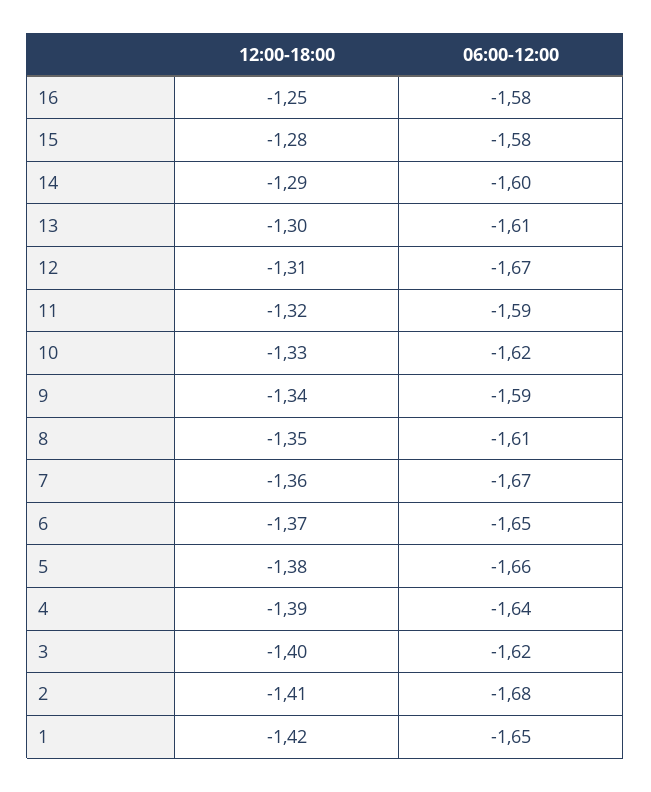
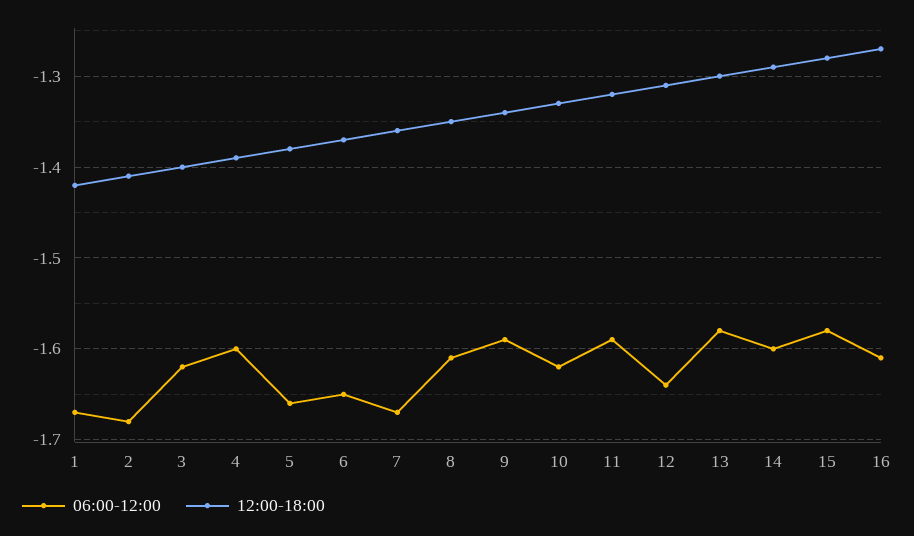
12:00-18:00, 16: -1.25 -> -1.27
06:00-12:00, 16: -1.58 -> -1.61
06:00-12:00, 13: -1.61 -> -1.58
06:00-12:00, 12: -1.67 -> -1.64
06:00-12:00, 4: -1.64 -> -1.6
06:00-12:00, 1: -1.65 -> -1.67

